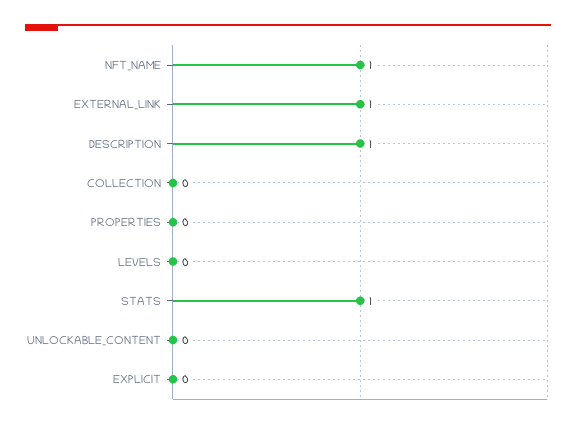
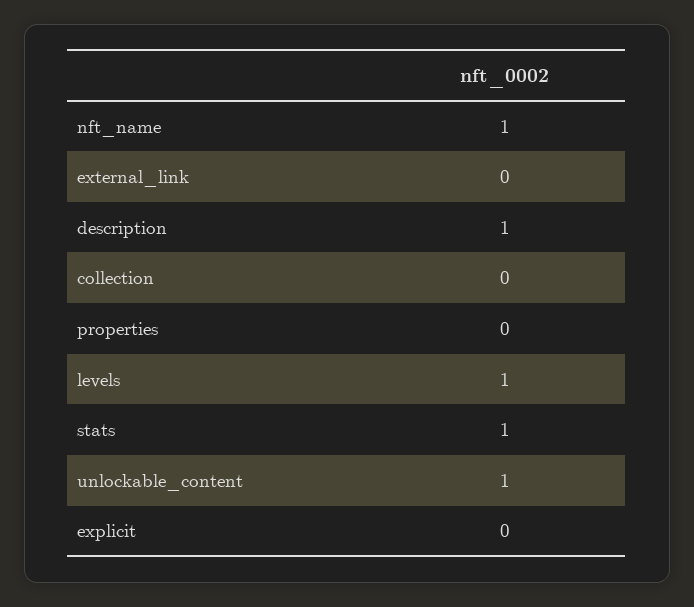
EXTERNAL_LINK: 1 -> 0
LEVELS: 0 -> 1
UNLOCKABLE_CONTENT: 0 -> 1

